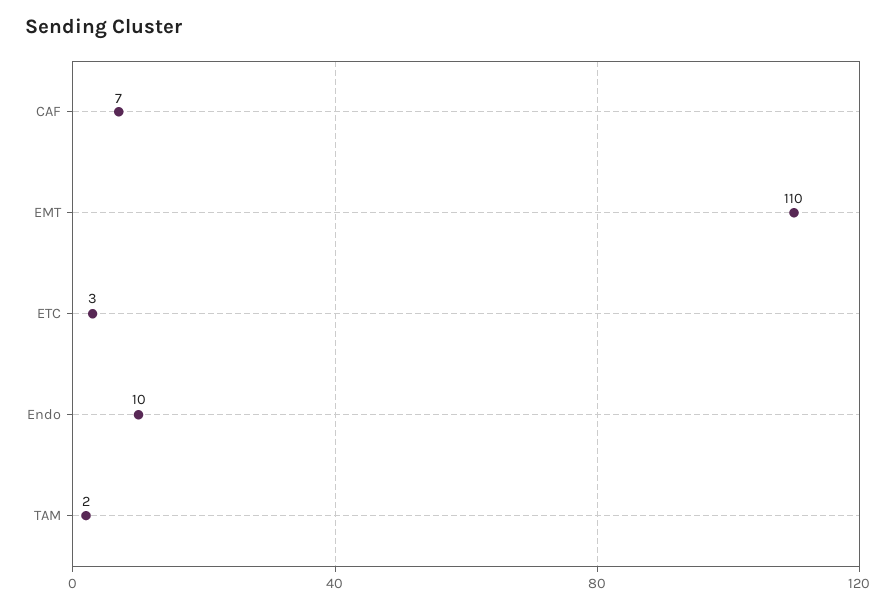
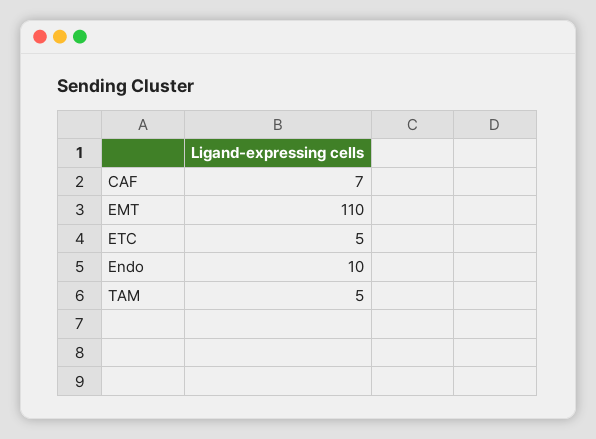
ETC: 3 -> 5
TAM: 2 -> 5

